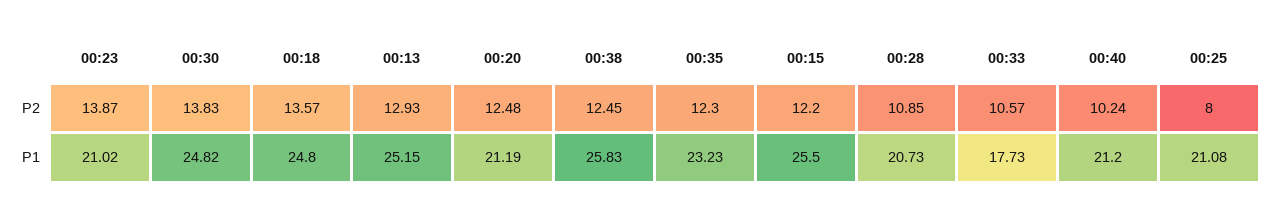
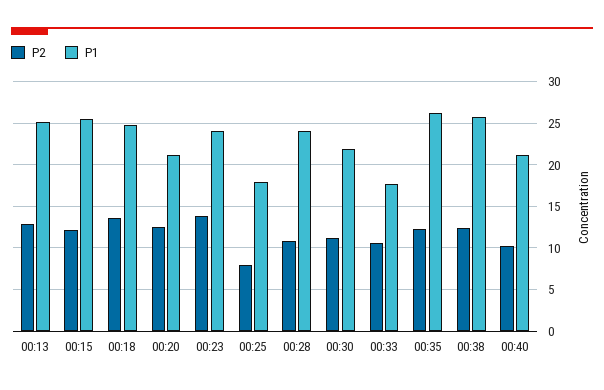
P2, 00:30: 13.83 -> 11
P1, 00:23: 21.02 -> 24
P1, 00:30: 24.82 -> 22
P1, 00:35: 23.23 -> 26
P1, 00:28: 20.73 -> 24
P1, 00:25: 21.08 -> 18

